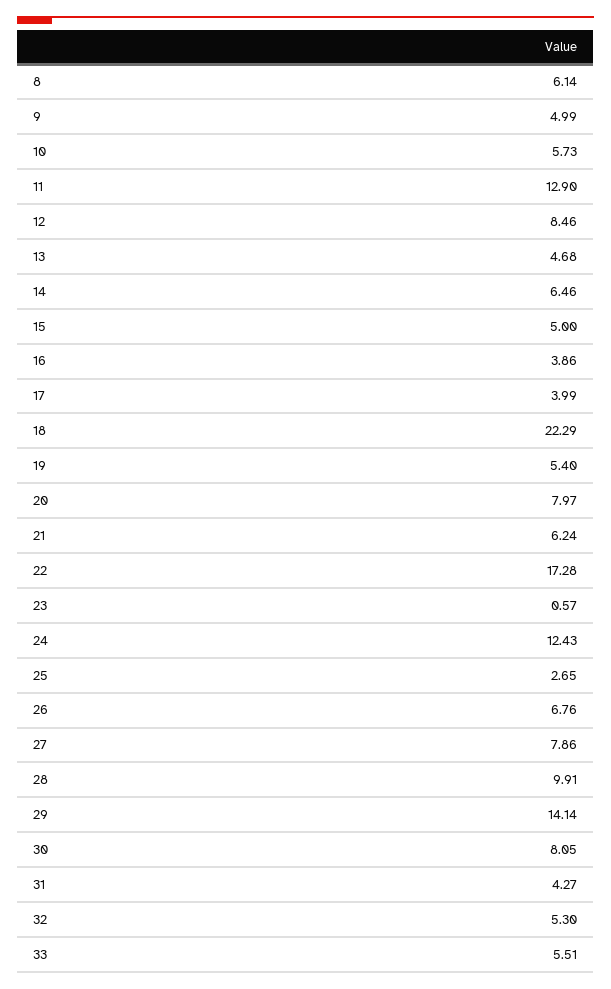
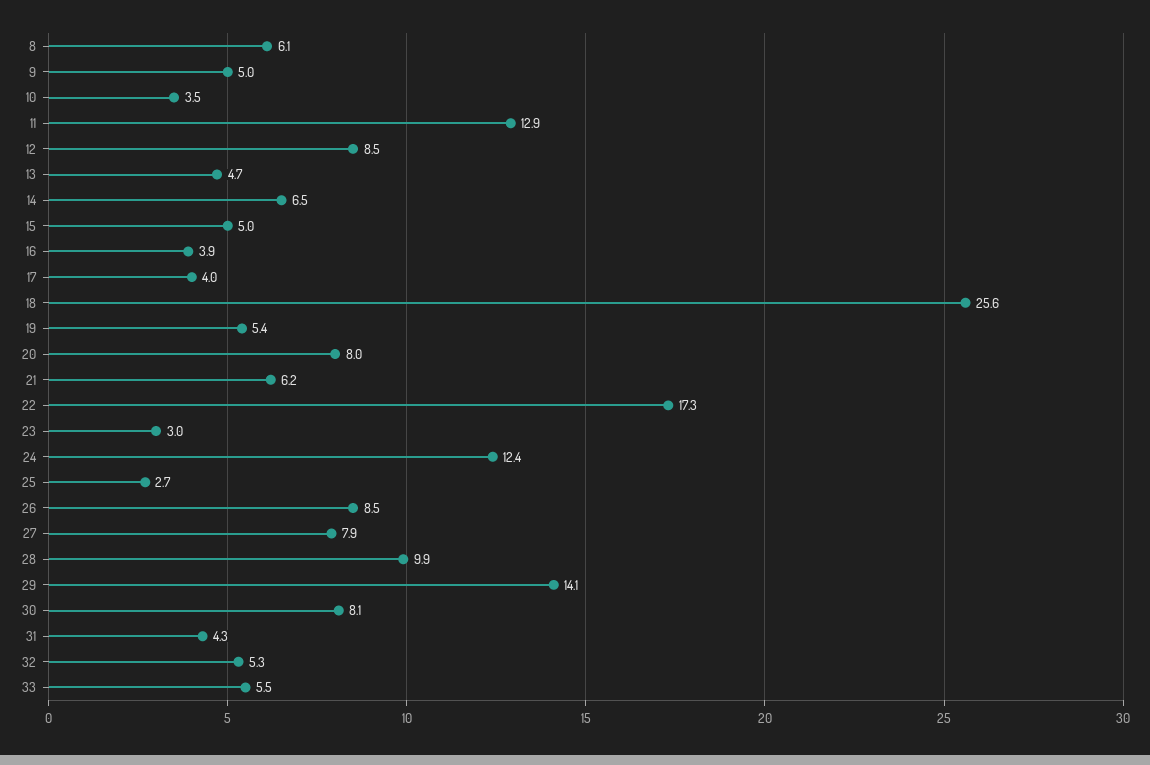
10: 5.73 -> 3.5
18: 22.29 -> 25.6
23: 0.57 -> 3
26: 6.76 -> 8.5

